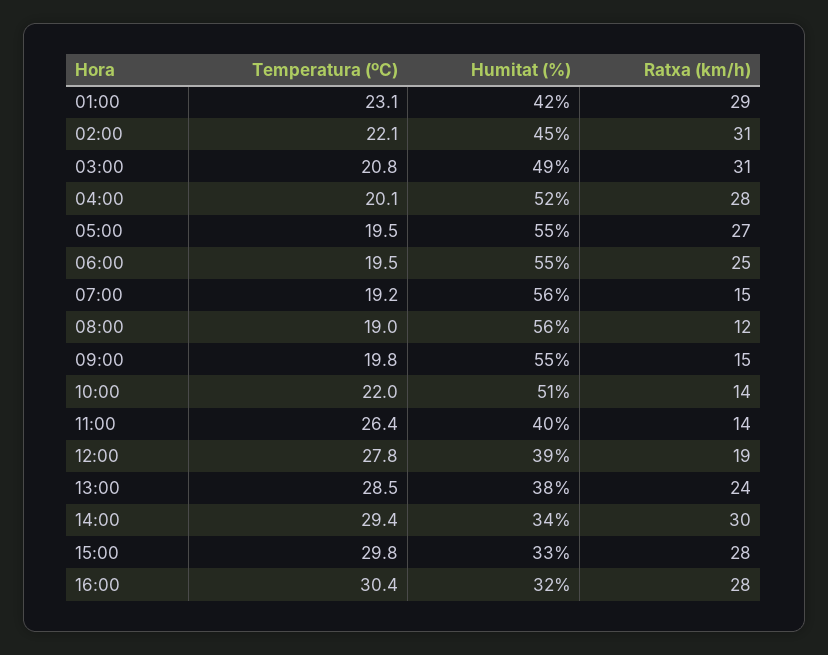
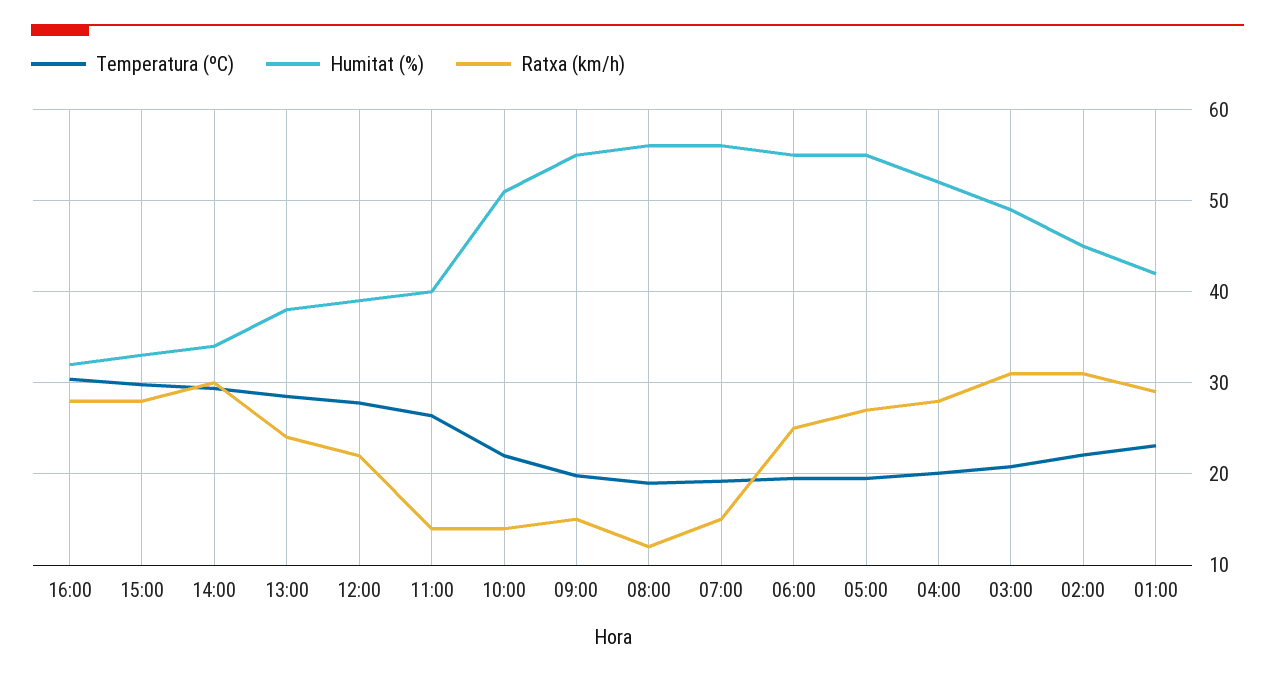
Ratxa (km/h), 12:00: 19 -> 22

